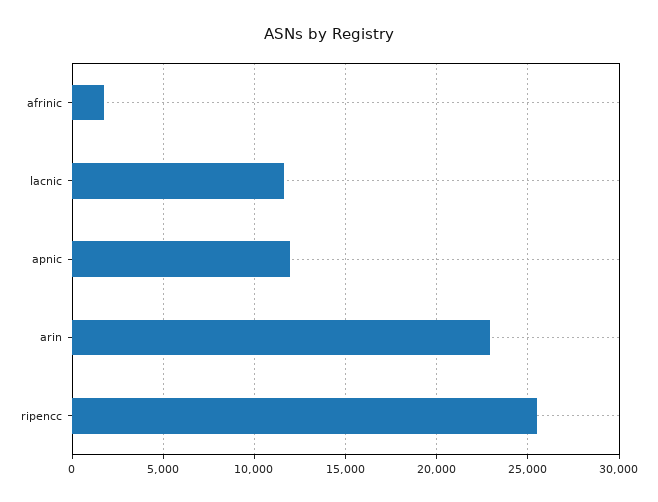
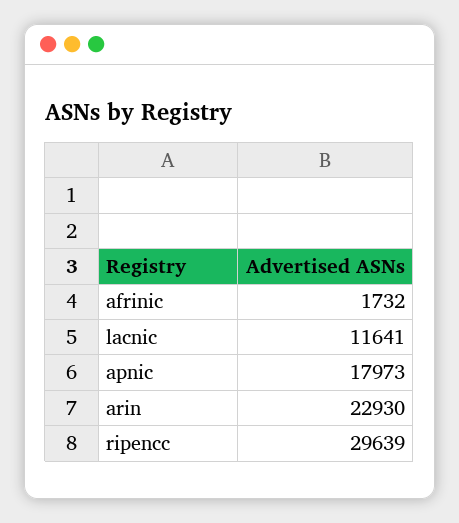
apnic: 12000 -> 17973
ripencc: 25500 -> 29639

